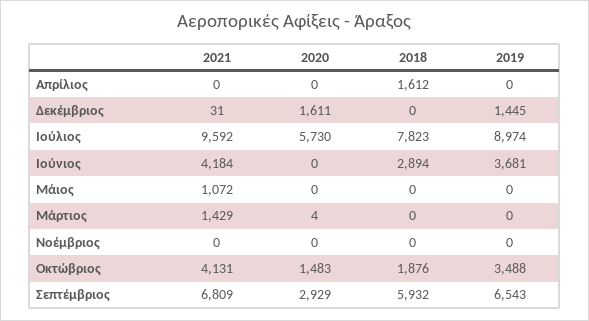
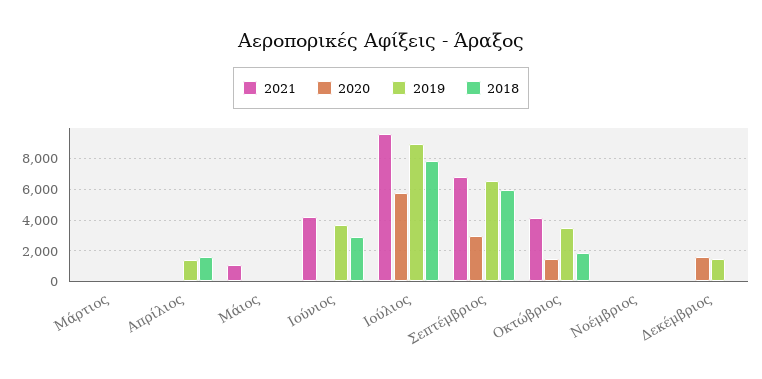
2019, Απρίλιος: 0 -> 1500
2021, Μάρτιος: 1429 -> 0

